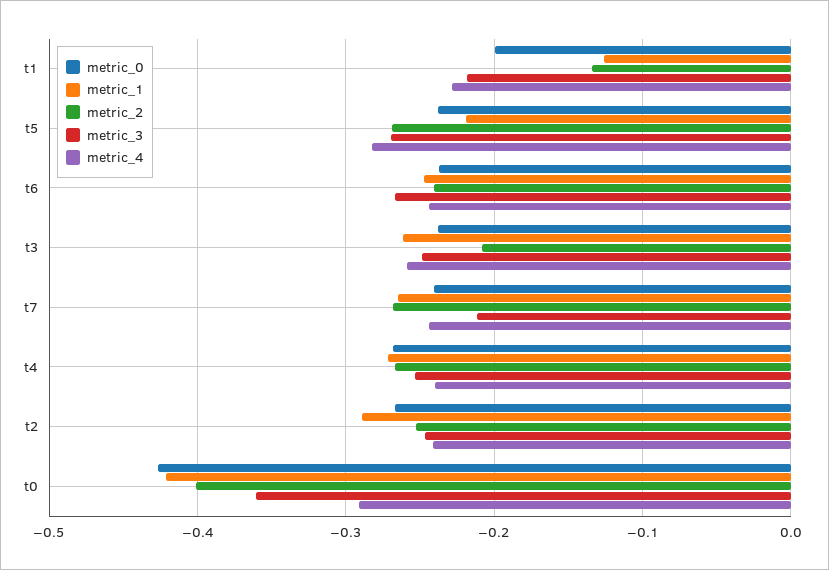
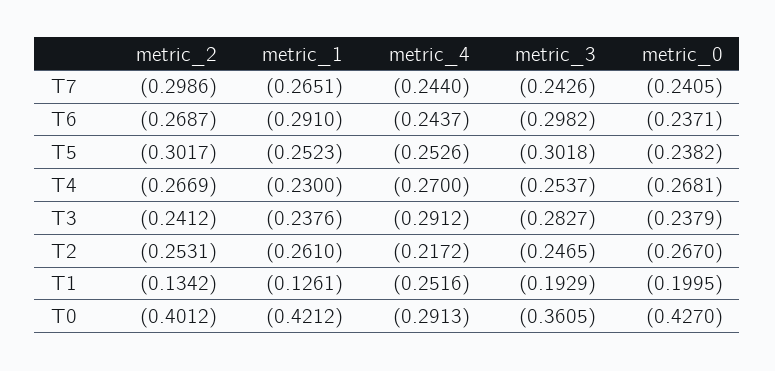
metric_3, t1: -0.22 -> -0.1929
metric_4, t1: -0.23 -> -0.2516
metric_1, t5: -0.22 -> -0.2523
metric_2, t5: -0.27 -> -0.3017
metric_3, t5: -0.27 -> -0.3018
metric_4, t5: -0.28 -> -0.2526
metric_1, t6: -0.25 -> -0.291
metric_2, t6: -0.24 -> -0.2687
metric_3, t6: -0.27 -> -0.2982
metric_1, t3: -0.26 -> -0.2376
metric_2, t3: -0.21 -> -0.2412
metric_3, t3: -0.25 -> -0.2827
metric_4, t3: -0.26 -> -0.2912
metric_2, t7: -0.27 -> -0.2986
metric_3, t7: -0.21 -> -0.2426
metric_1, t4: -0.27 -> -0.23
metric_4, t4: -0.24 -> -0.27
metric_1, t2: -0.29 -> -0.261
metric_4, t2: -0.24 -> -0.2172

